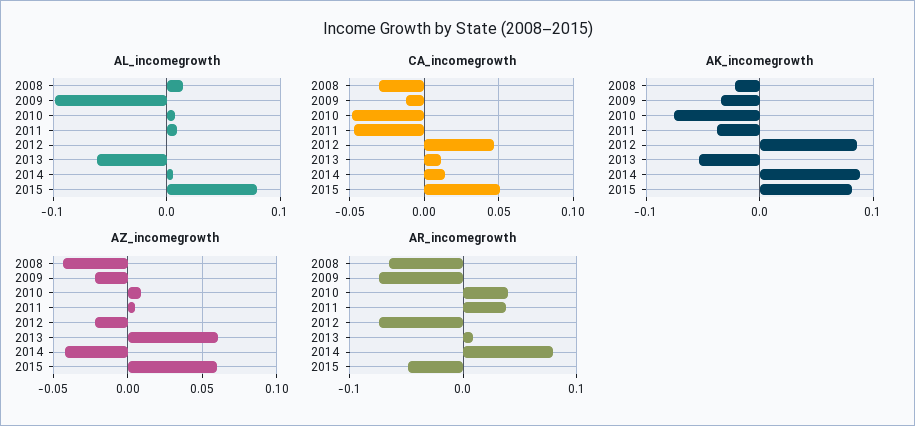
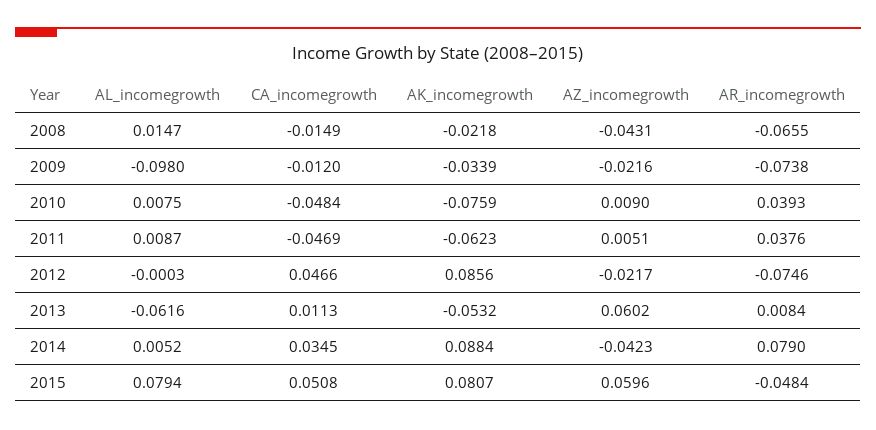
CA_incomegrowth, 2008: -0.03 -> -0.0149
CA_incomegrowth, 2014: 0.015 -> 0.0345
AK_incomegrowth, 2011: -0.04 -> -0.0623

